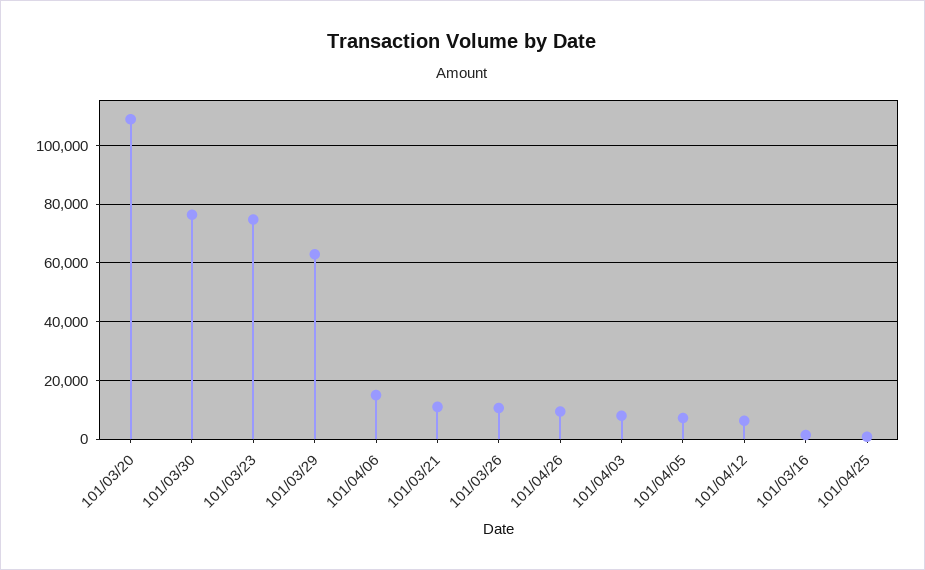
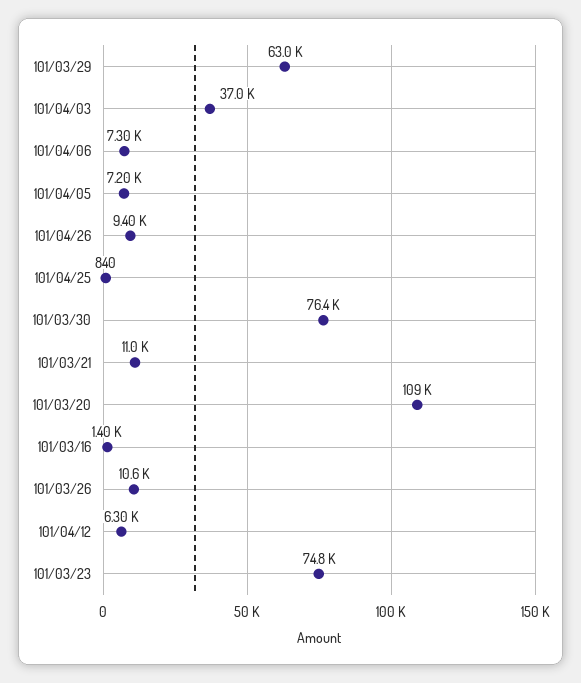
101/04/06: 15000 -> 7300
101/04/03: 7500 -> 37000

